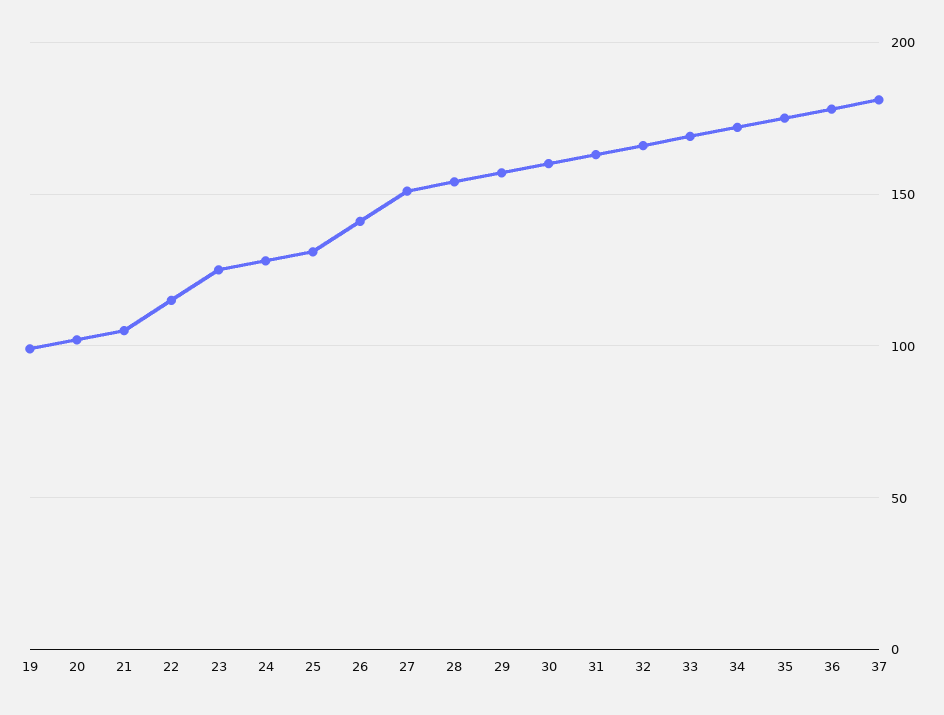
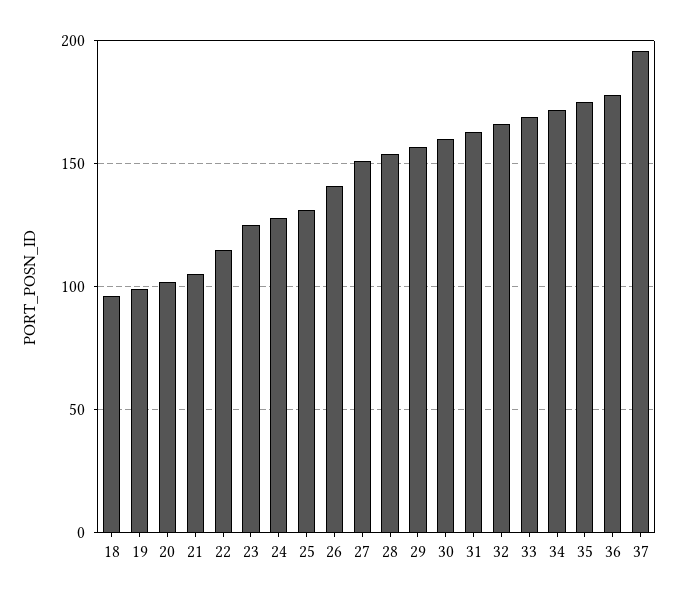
37: 180 -> 195
18: none -> 95

